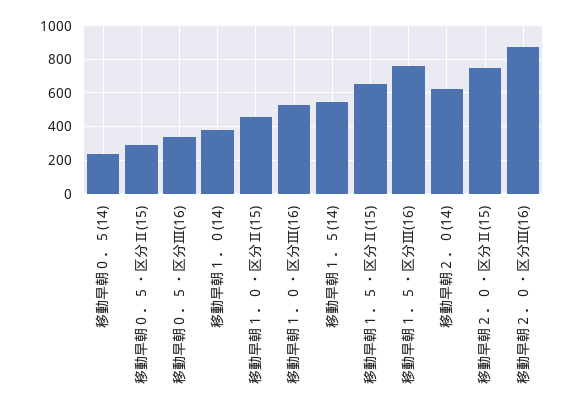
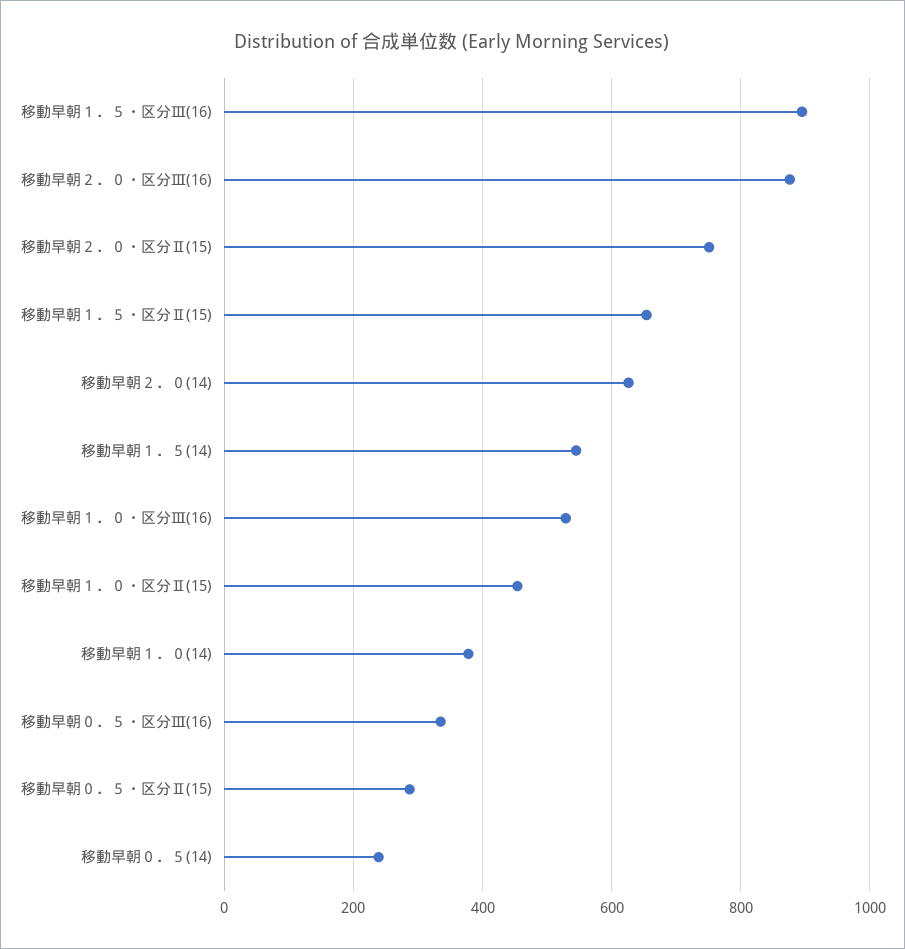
移動早朝１．５・区分Ⅲ(16): 750 -> 900

